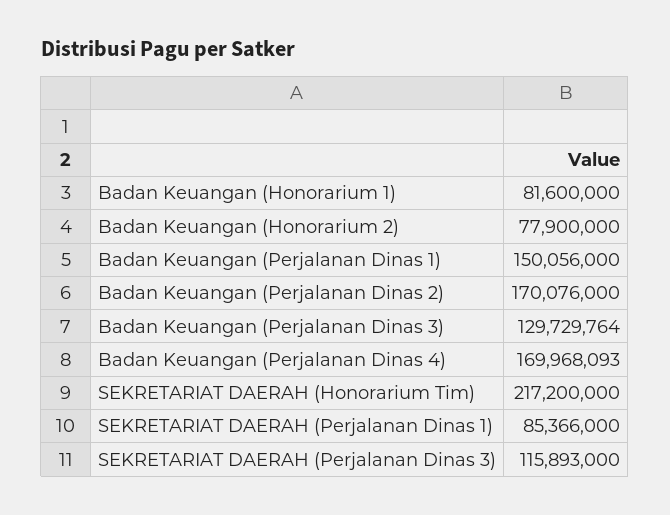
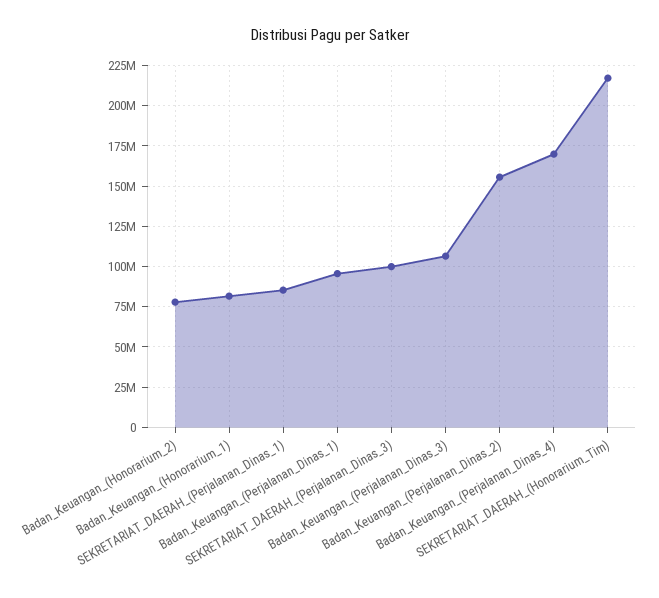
Badan Keuangan (Perjalanan Dinas 1): 150056000 -> 95000000
Badan Keuangan (Perjalanan Dinas 2): 170076000 -> 155000000
Badan Keuangan (Perjalanan Dinas 3): 129729764 -> 105000000
SEKRETARIAT DAERAH (Perjalanan Dinas 3): 115893000 -> 100000000

